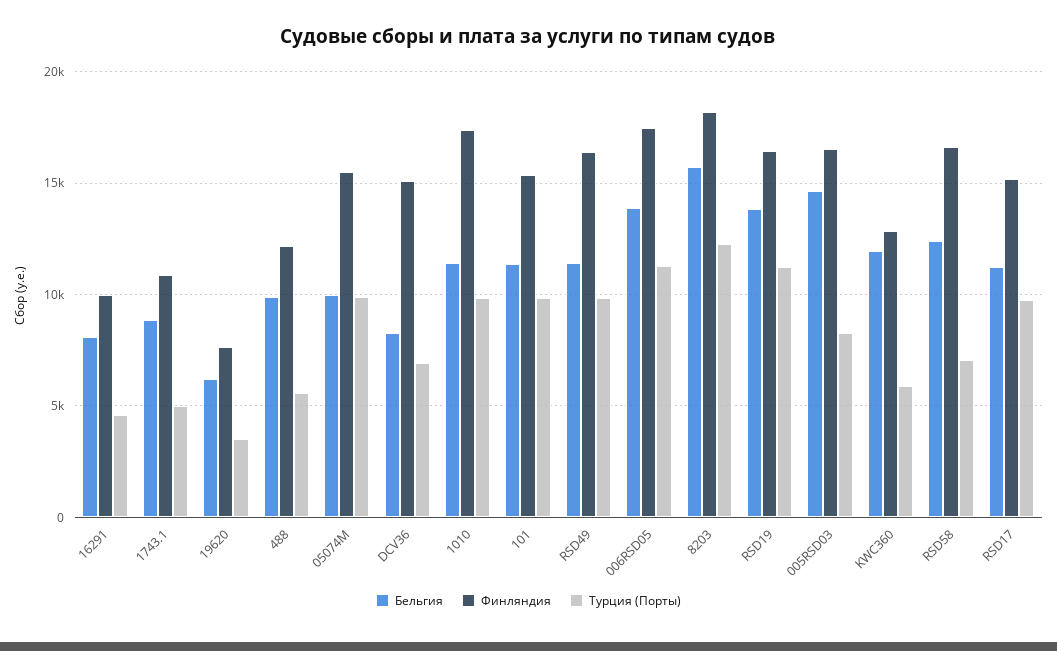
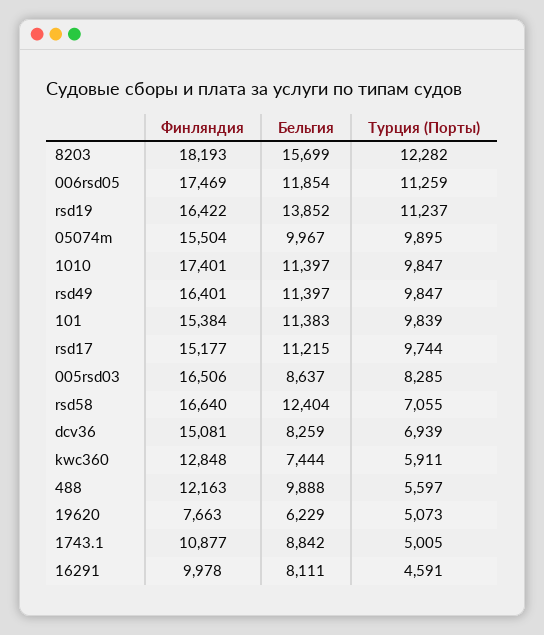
Турция (Порты), 19620: 3500 -> 5073
Бельгия, 006RSD05: 14000 -> 11854
Бельгия, 005RSD03: 14500 -> 8637
Бельгия, KWC360: 12000 -> 7444

